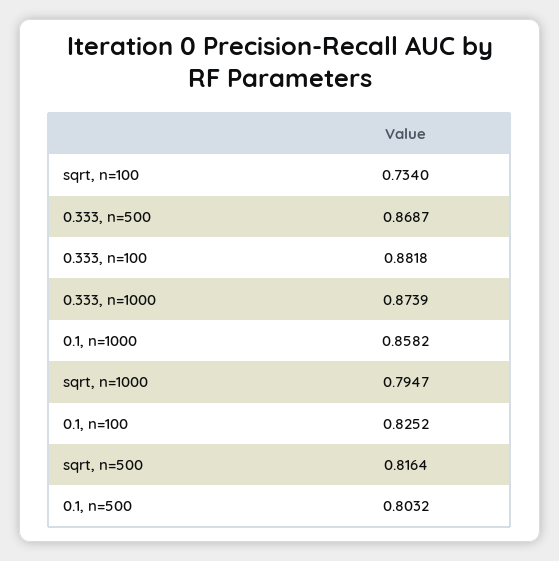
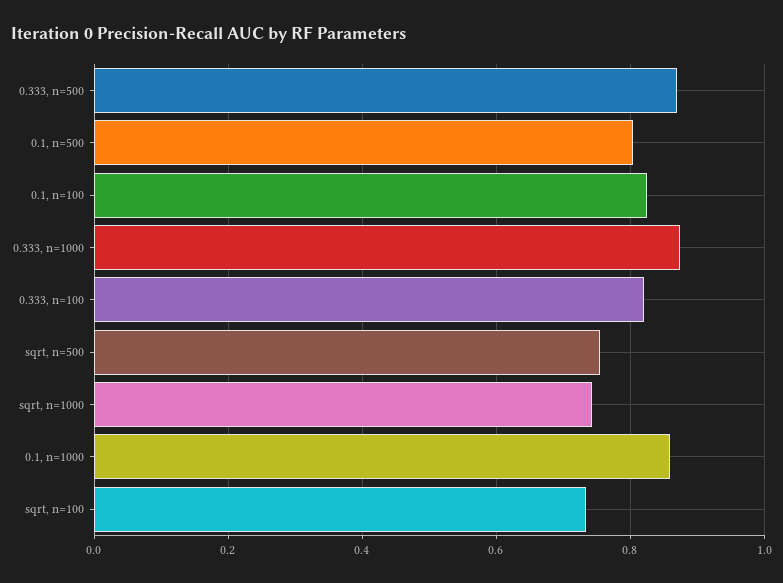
0.333, n=100: 0.8818 -> 0.82
sqrt, n=1000: 0.7947 -> 0.74
sqrt, n=500: 0.8164 -> 0.76

